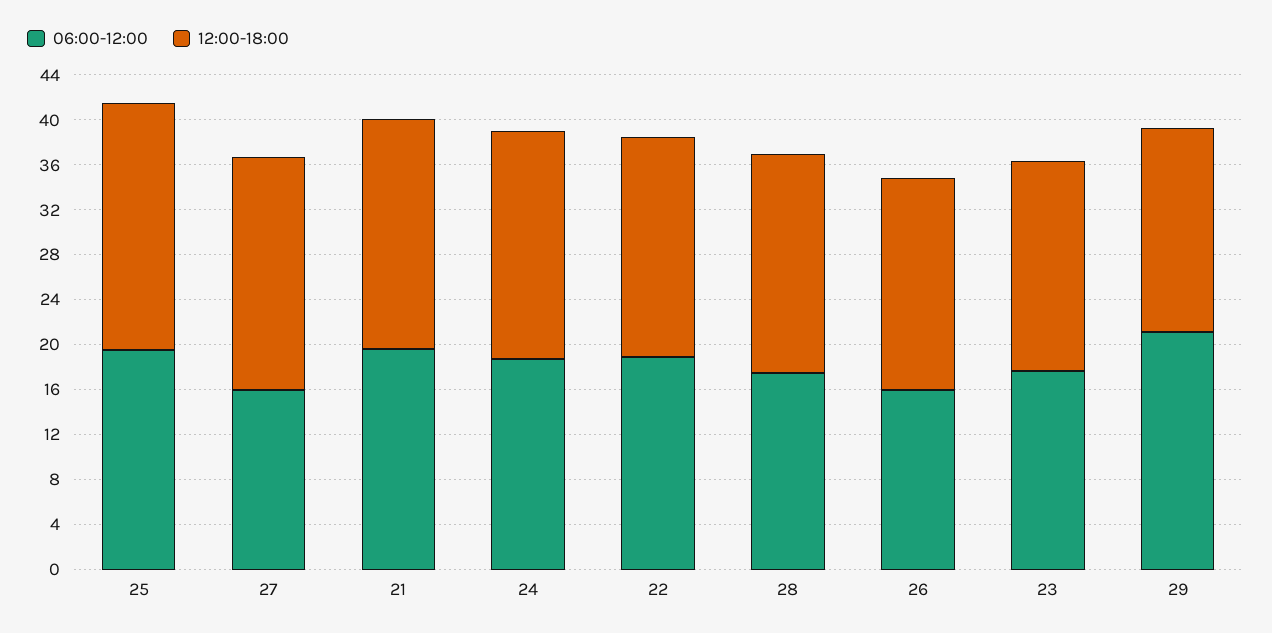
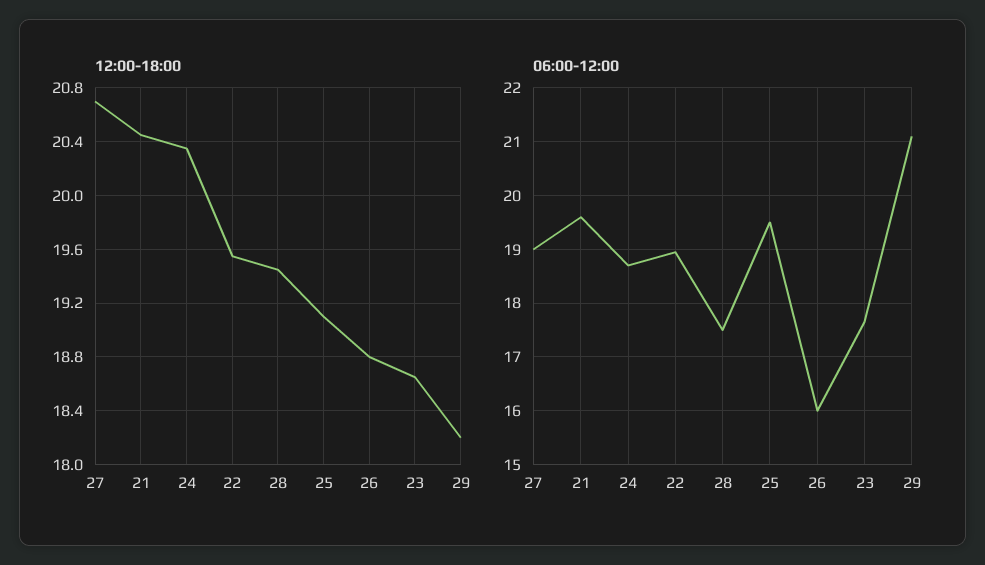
12:00-18:00, 25: 22 -> 19.1
06:00-12:00, 27: 16 -> 19

